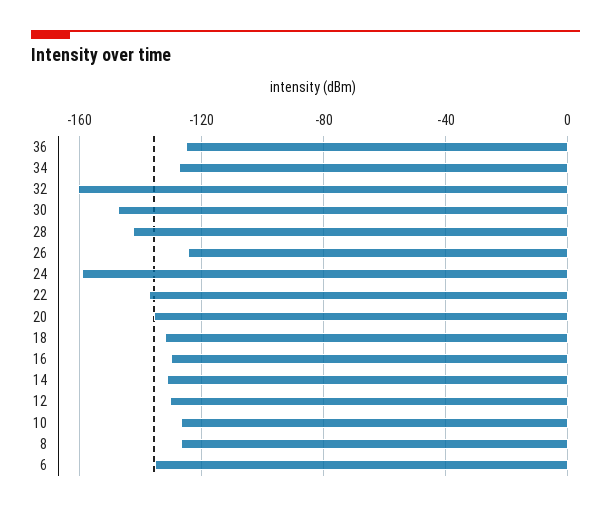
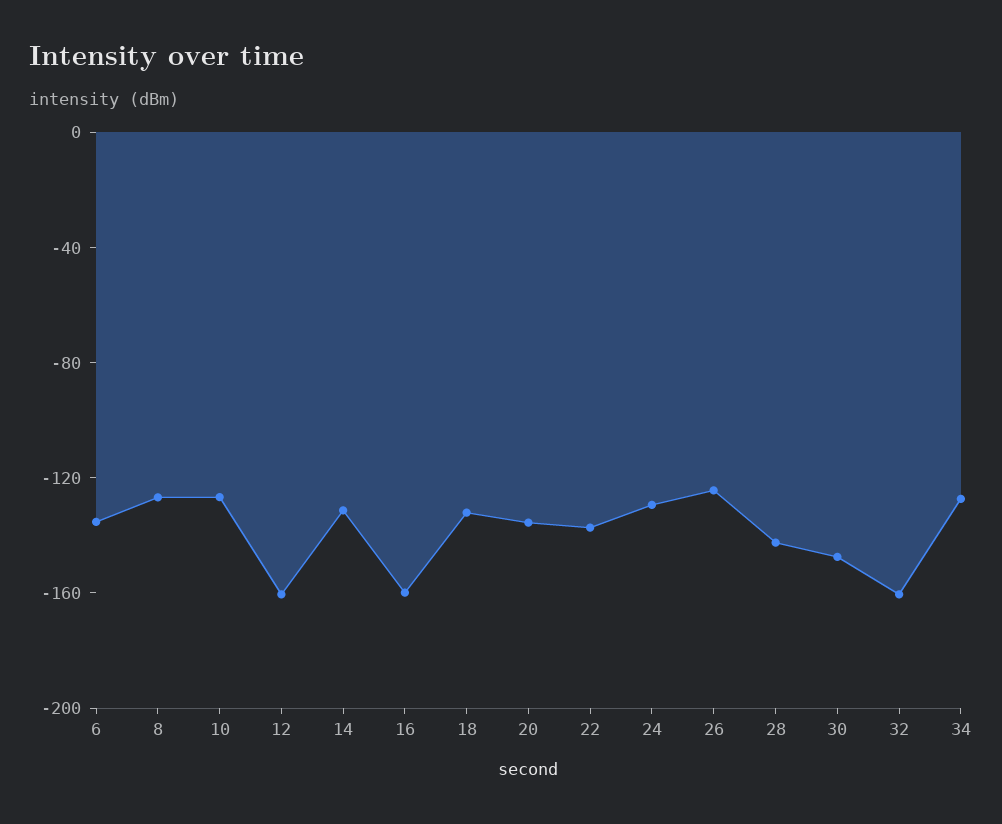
36: -125 -> none
24: -160 -> -130
16: -130 -> -160
12: -130 -> -160

